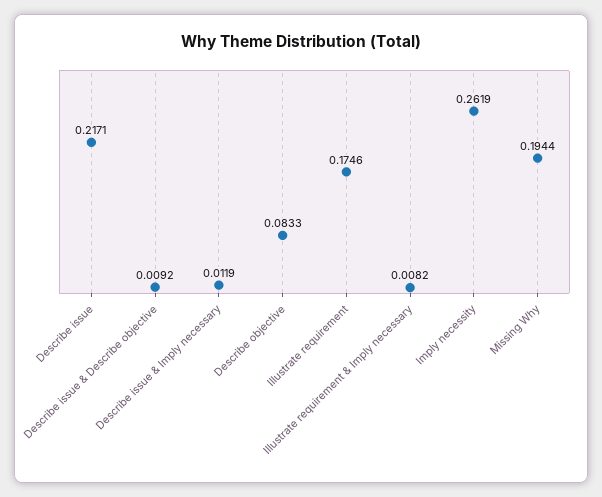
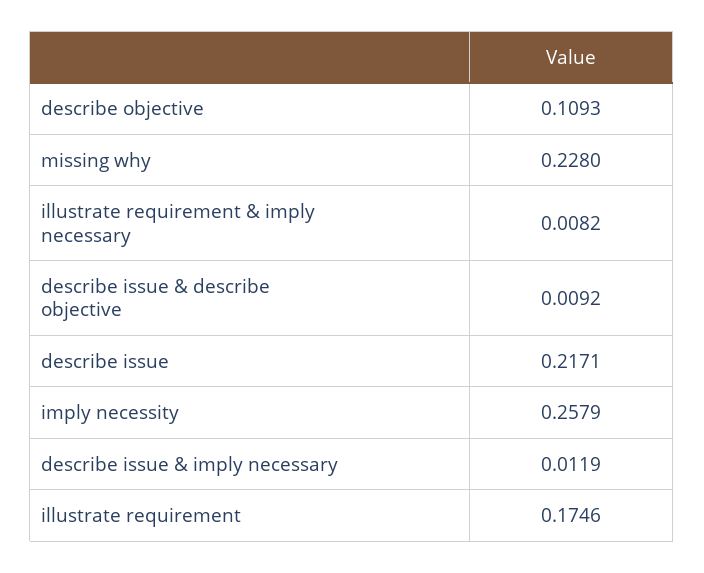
Describe objective: 0.0833 -> 0.1093
Imply necessity: 0.2619 -> 0.2579
Missing Why: 0.1944 -> 0.228

